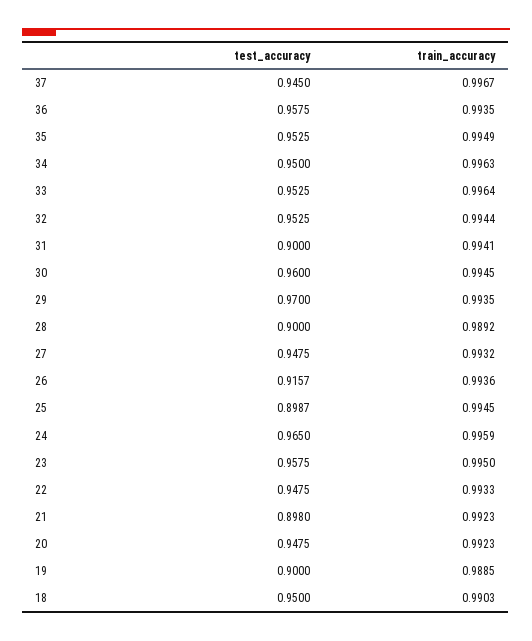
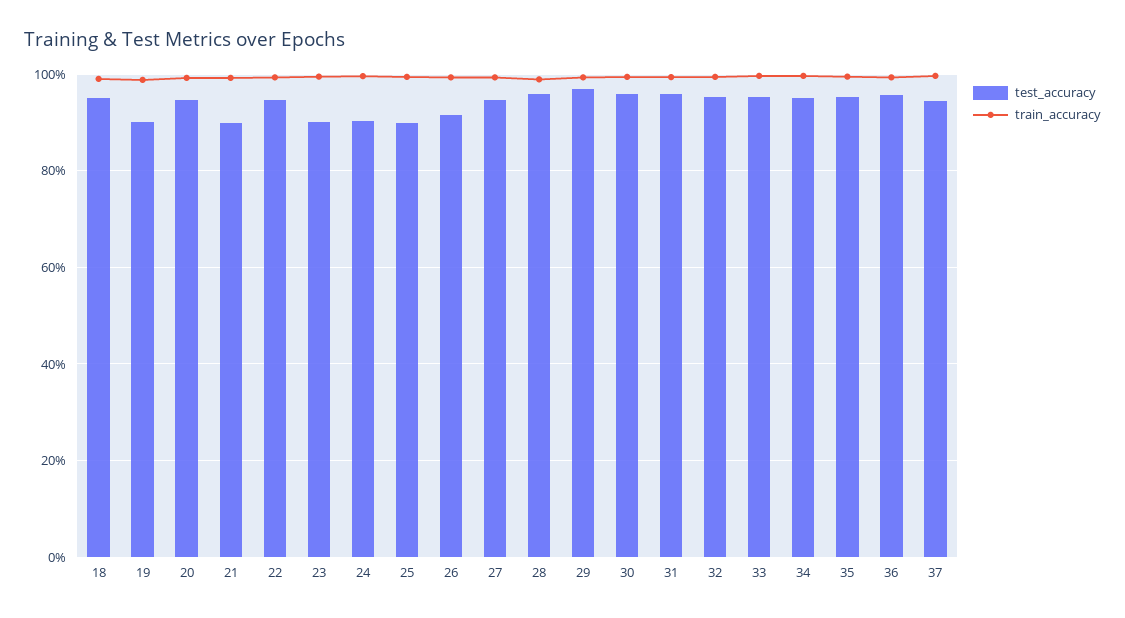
test_accuracy, 31: 0.9 -> 0.96
test_accuracy, 28: 0.9 -> 0.96
test_accuracy, 24: 0.965 -> 0.9
test_accuracy, 23: 0.9575 -> 0.9

